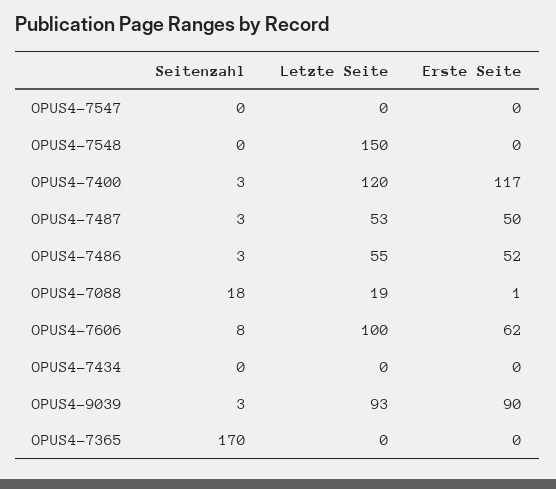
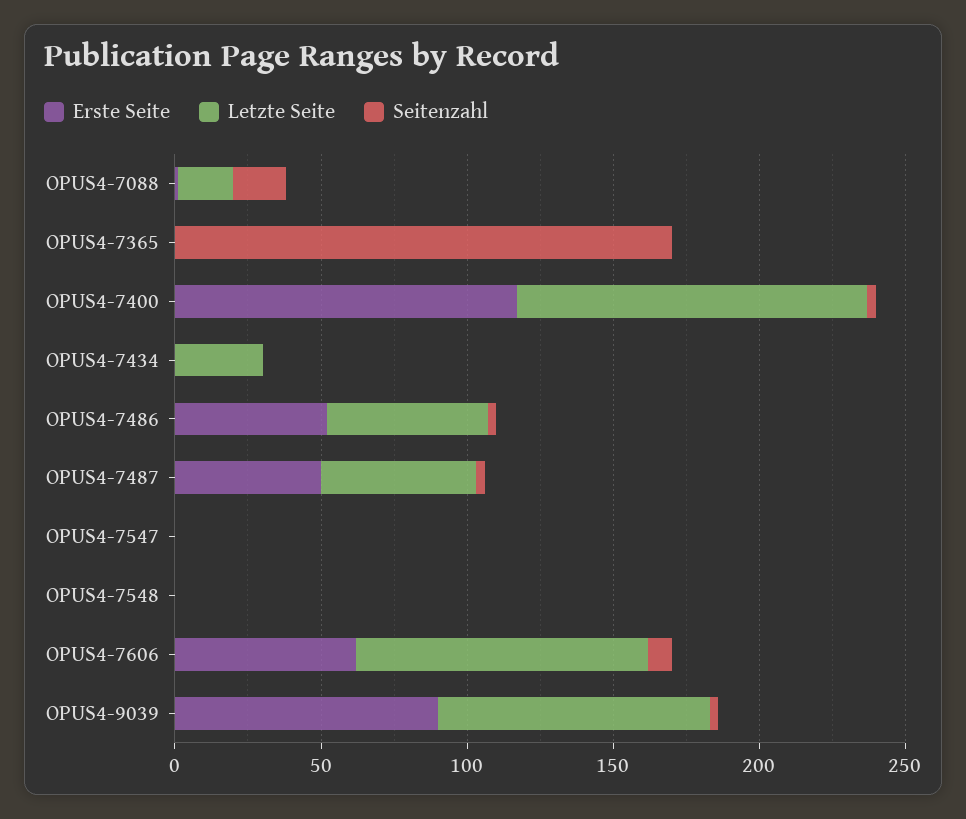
Letzte Seite, OPUS4-7548: 150 -> 0
Letzte Seite, OPUS4-7434: 0 -> 30

